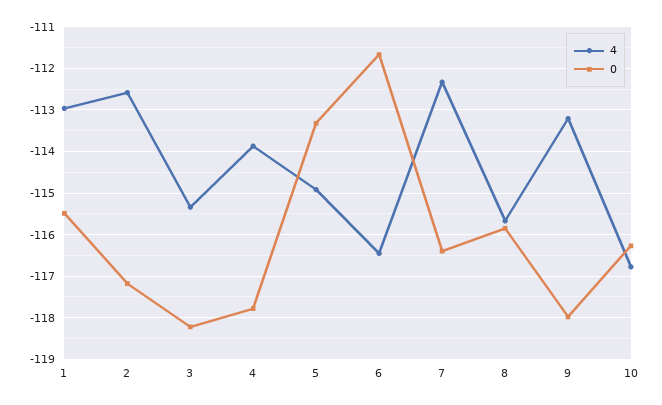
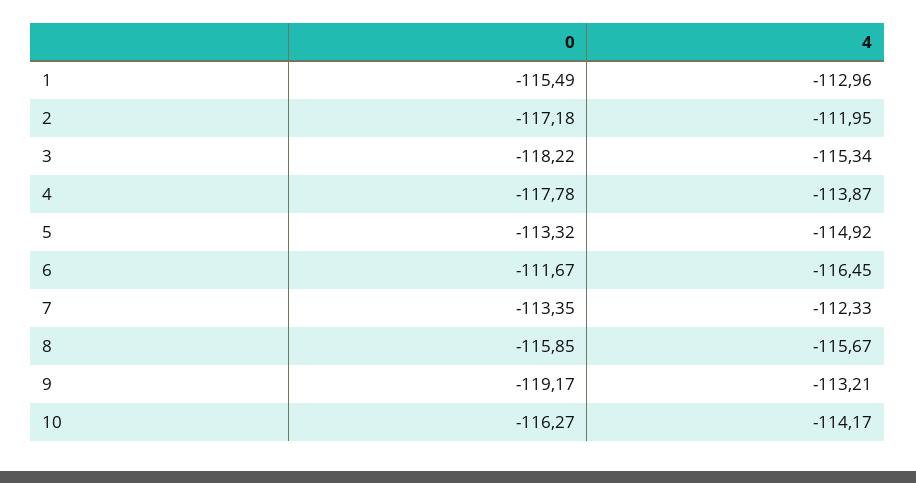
4, 2: -112.6 -> -111.95
0, 7: -116.4 -> -113.35
0, 9: -118 -> -119.17
4, 10: -116.8 -> -114.17

